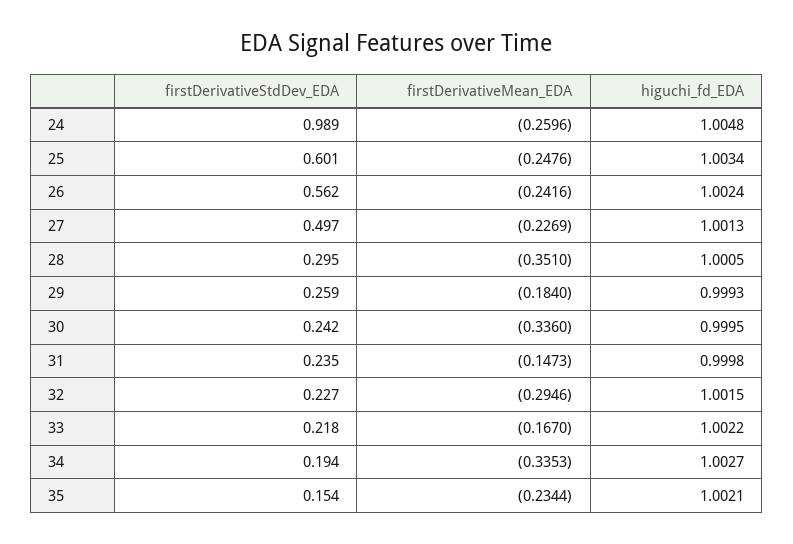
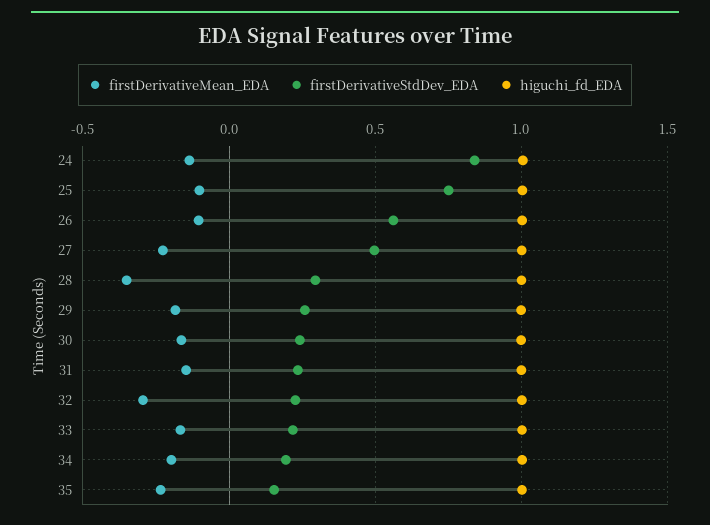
firstDerivativeStdDev_EDA, 24: 0.989 -> 0.85
firstDerivativeMean_EDA, 24: -0.2596 -> -0.15
firstDerivativeStdDev_EDA, 25: 0.601 -> 0.75
firstDerivativeMean_EDA, 25: -0.2476 -> -0.1
firstDerivativeMean_EDA, 26: -0.2416 -> -0.1
firstDerivativeMean_EDA, 30: -0.336 -> -0.15
firstDerivativeMean_EDA, 34: -0.3353 -> -0.2

